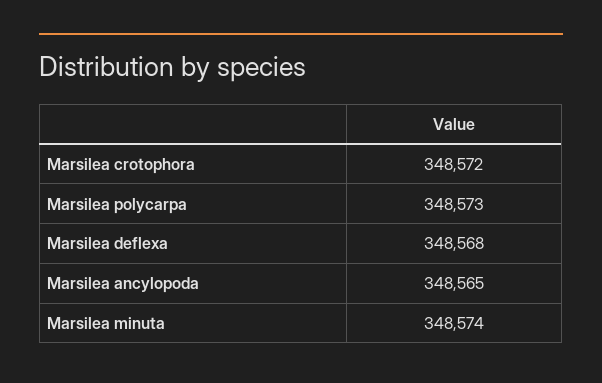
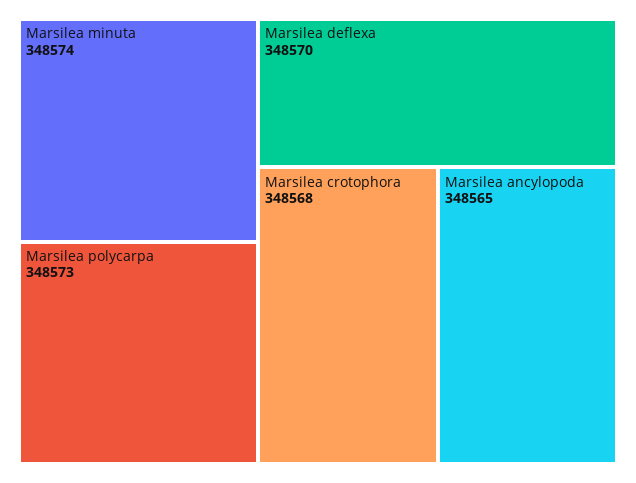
Marsilea crotophora: 348572 -> 348568
Marsilea deflexa: 348568 -> 348570

